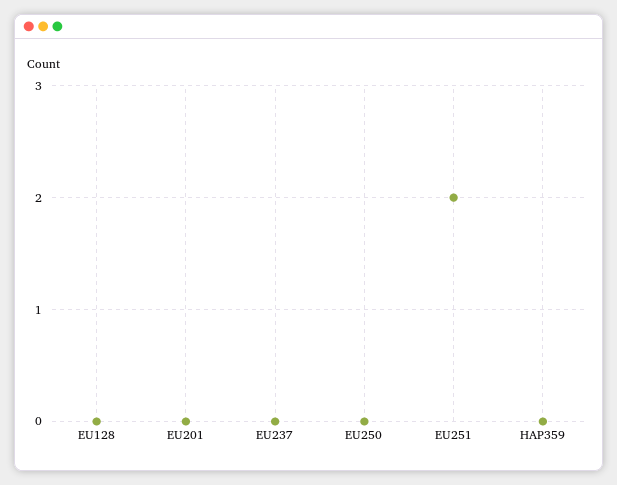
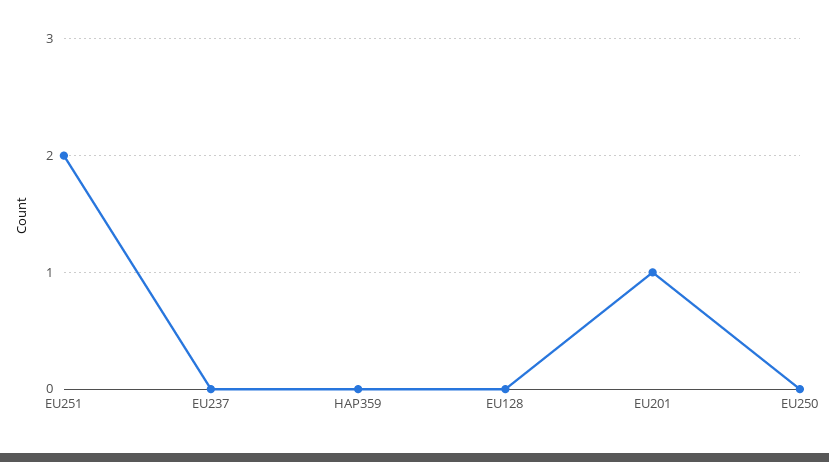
EU201: 0 -> 1

